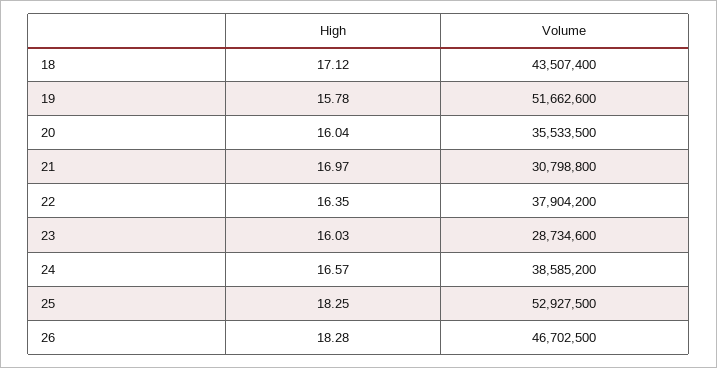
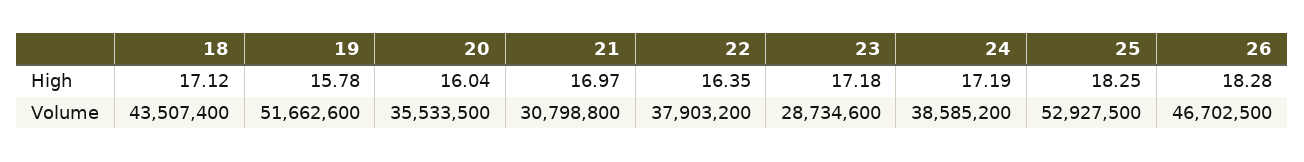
Volume, 22: 37904200 -> 37903200
High, 23: 16.03 -> 17.18
High, 24: 16.57 -> 17.19

